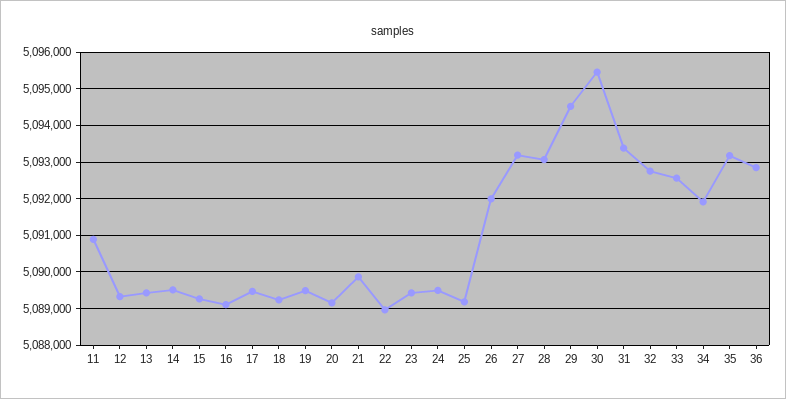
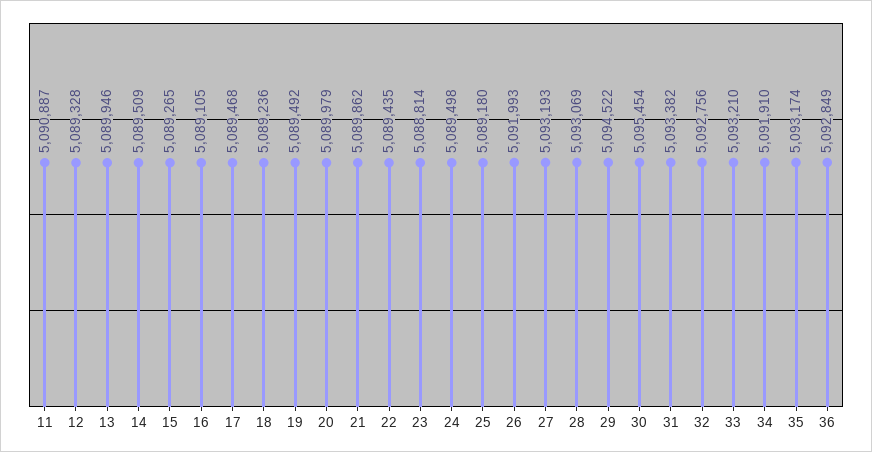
13: 5089400 -> 5089946
20: 5089200 -> 5089979
22: 5089000 -> 5089435
23: 5089400 -> 5088814
33: 5092600 -> 5093210

